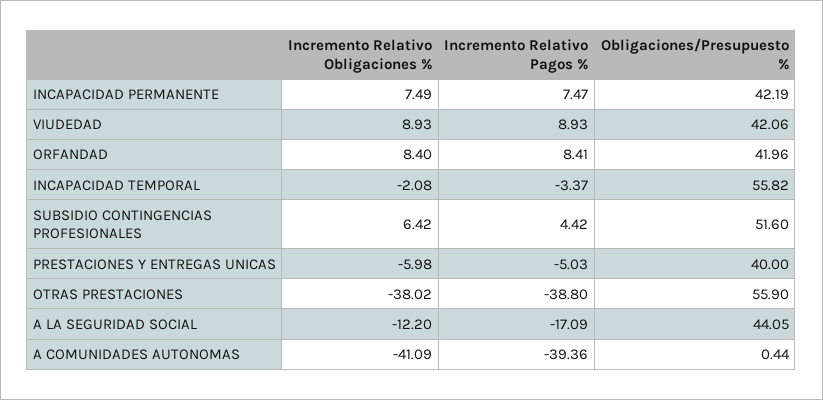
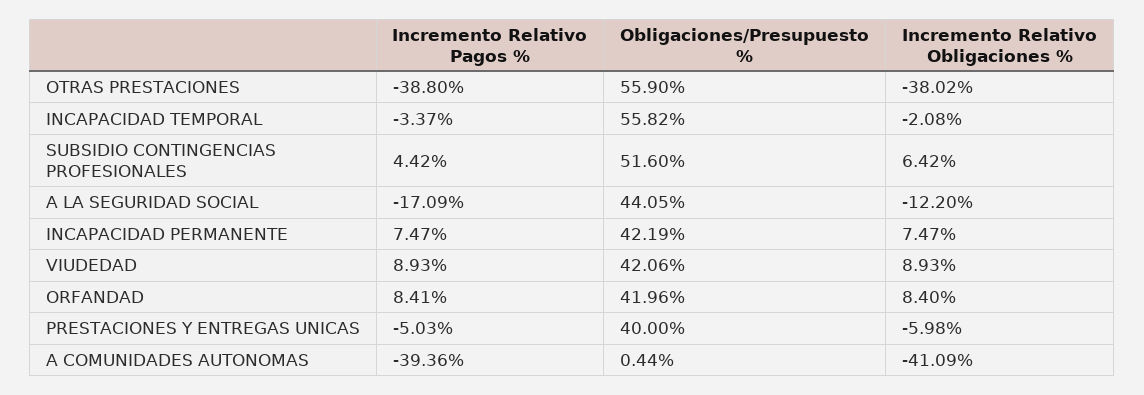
Incremento Relativo Obligaciones %, INCAPACIDAD PERMANENTE: 7.49 -> 7.47

